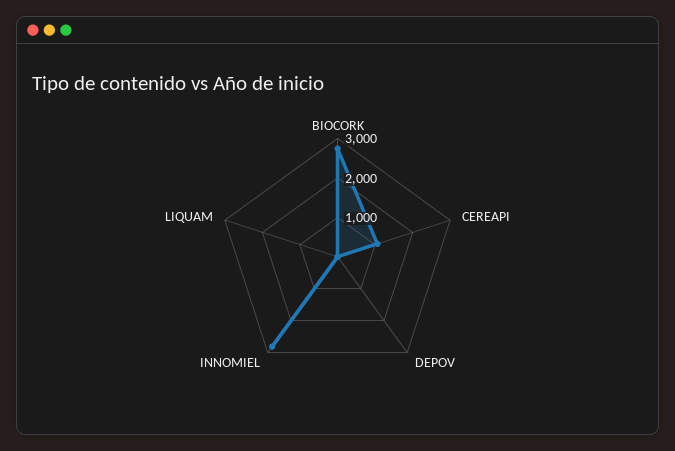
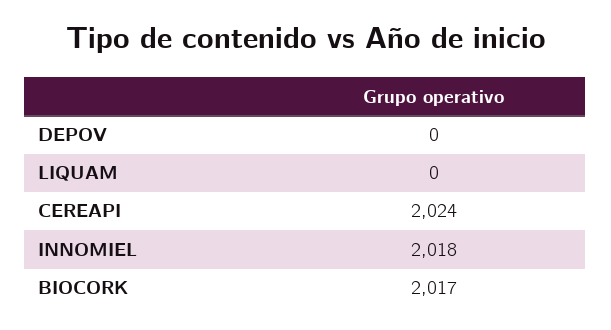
BIOCORK: 2750 -> 2017
CEREAPI: 1000 -> 2024
INNOMIEL: 2750 -> 2018

